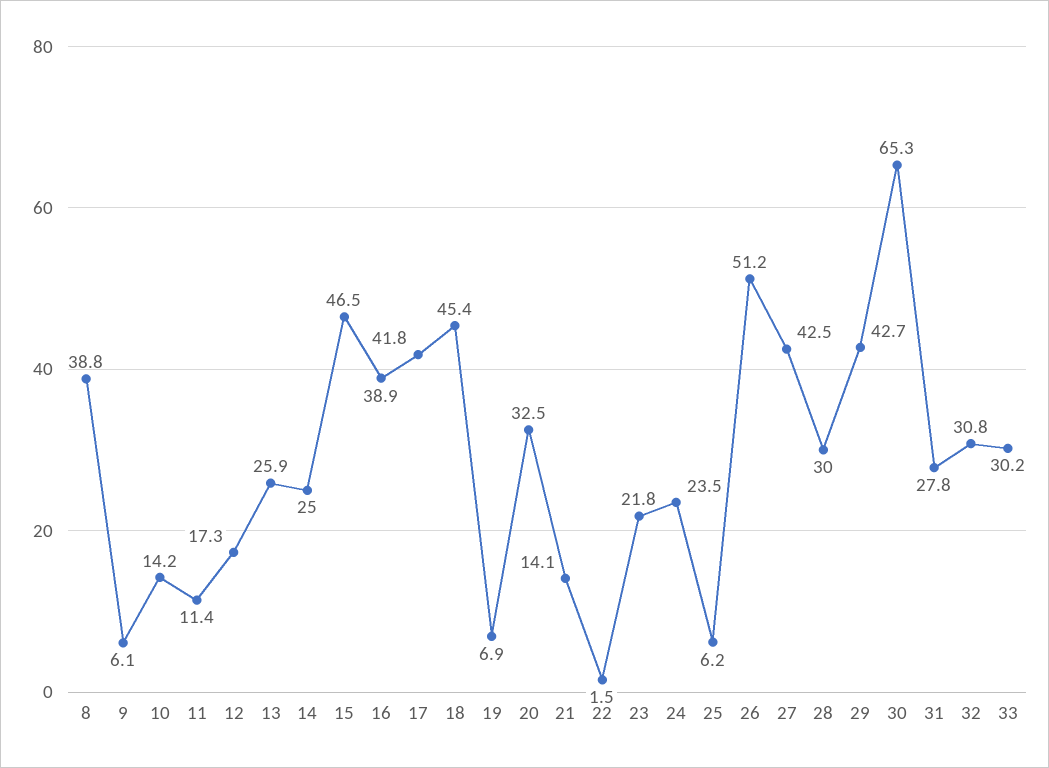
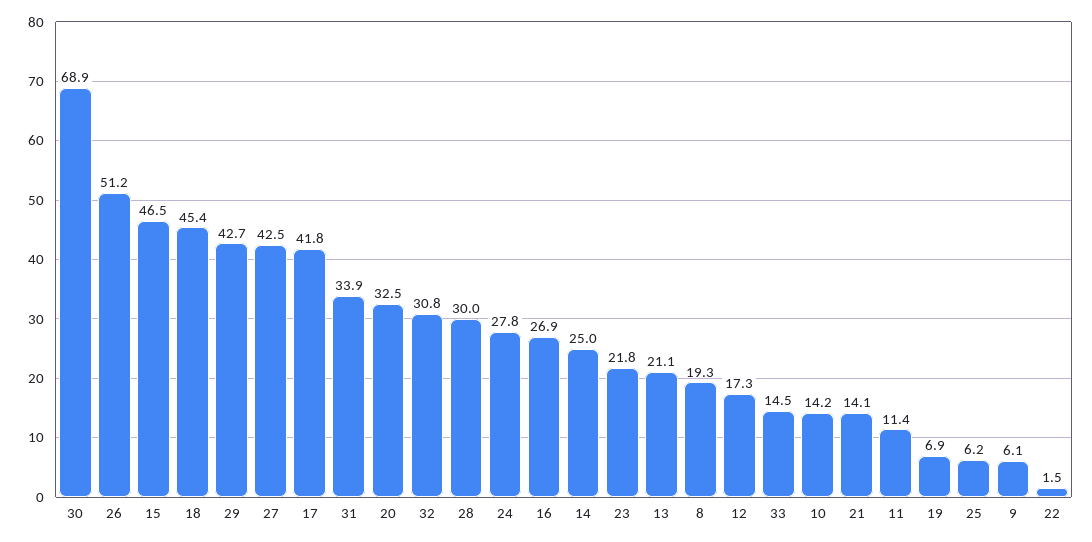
8: 38.8 -> 19.3
13: 25.9 -> 21.1
16: 38.9 -> 26.9
24: 23.5 -> 27.8
30: 65.3 -> 68.9
31: 27.8 -> 33.9
33: 30.2 -> 14.5

